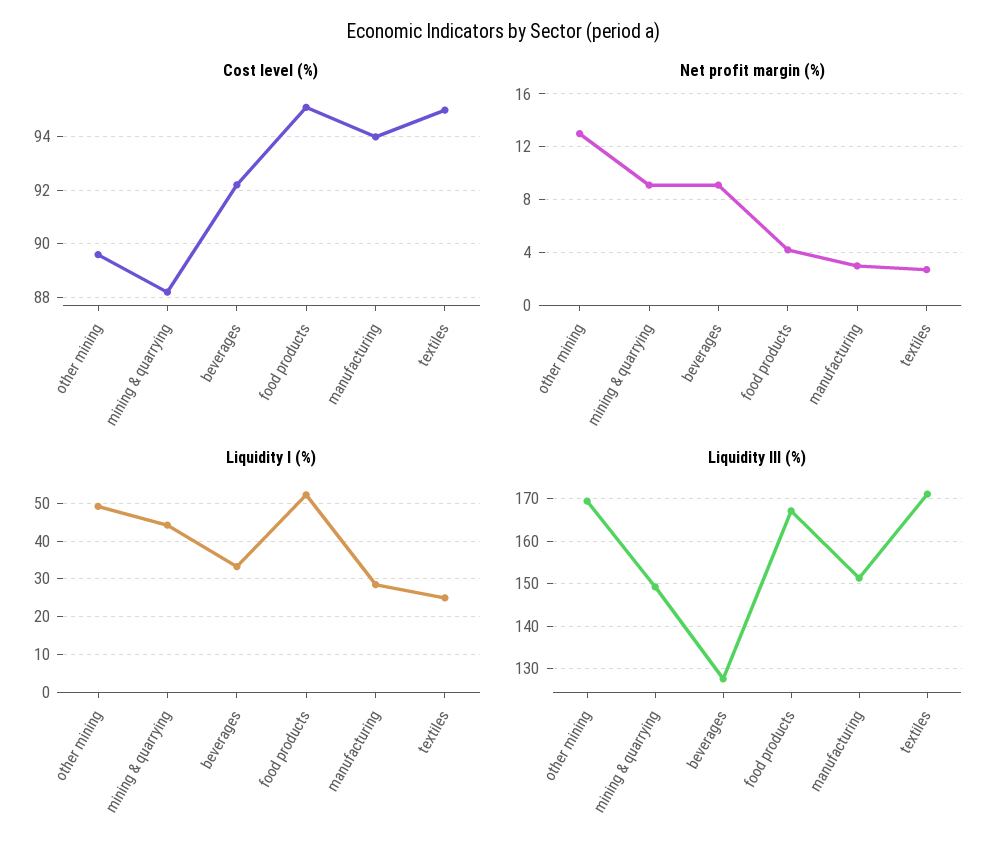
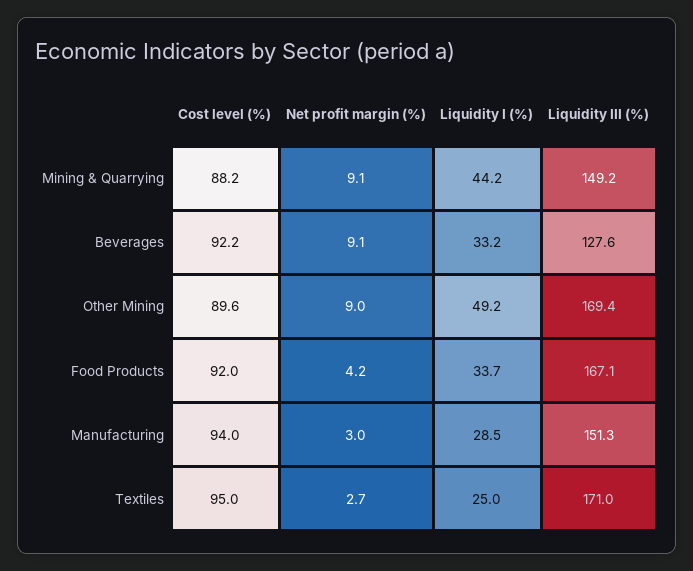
Cost level (%), food products: 95 -> 92
Net profit margin (%), other mining: 13 -> 9
Liquidity I (%), food products: 52 -> 33.7

